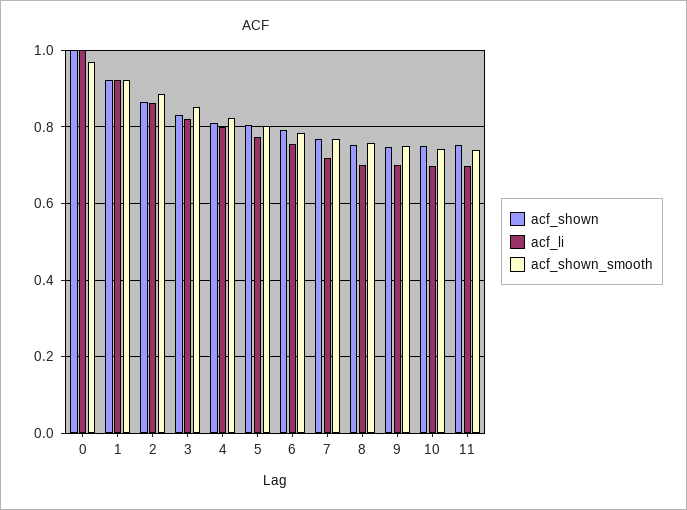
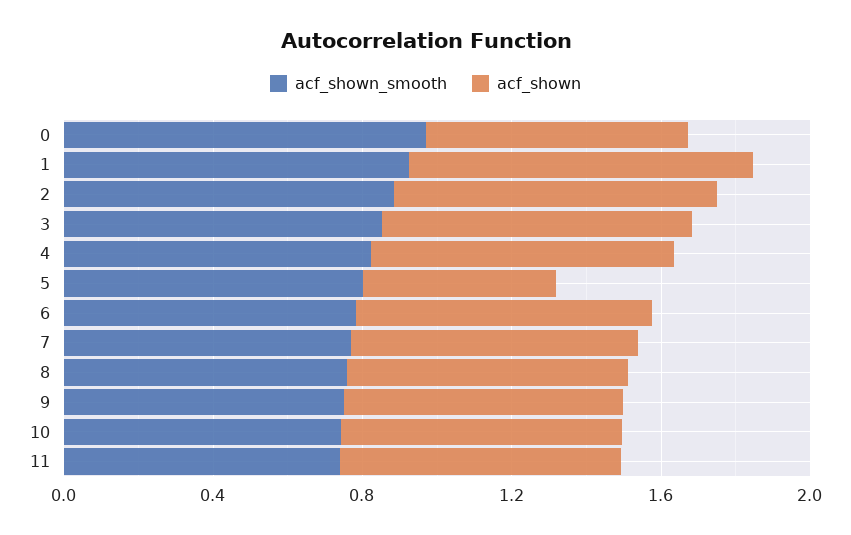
acf_shown, 0: 1 -> 0.7
acf_li, 0: 1 -> none
acf_li, 1: 0.92 -> none
acf_li, 2: 0.86 -> none
acf_li, 3: 0.82 -> none
acf_li, 4: 0.8 -> none
acf_shown, 5: 0.8 -> 0.5
acf_li, 5: 0.78 -> none
acf_li, 6: 0.76 -> none
acf_li, 7: 0.72 -> none
acf_li, 8: 0.7 -> none
acf_li, 9: 0.7 -> none
acf_li, 10: 0.7 -> none
acf_li, 11: 0.7 -> none

